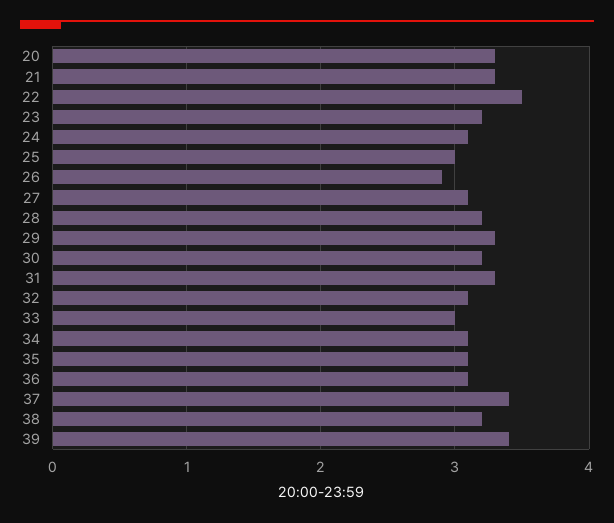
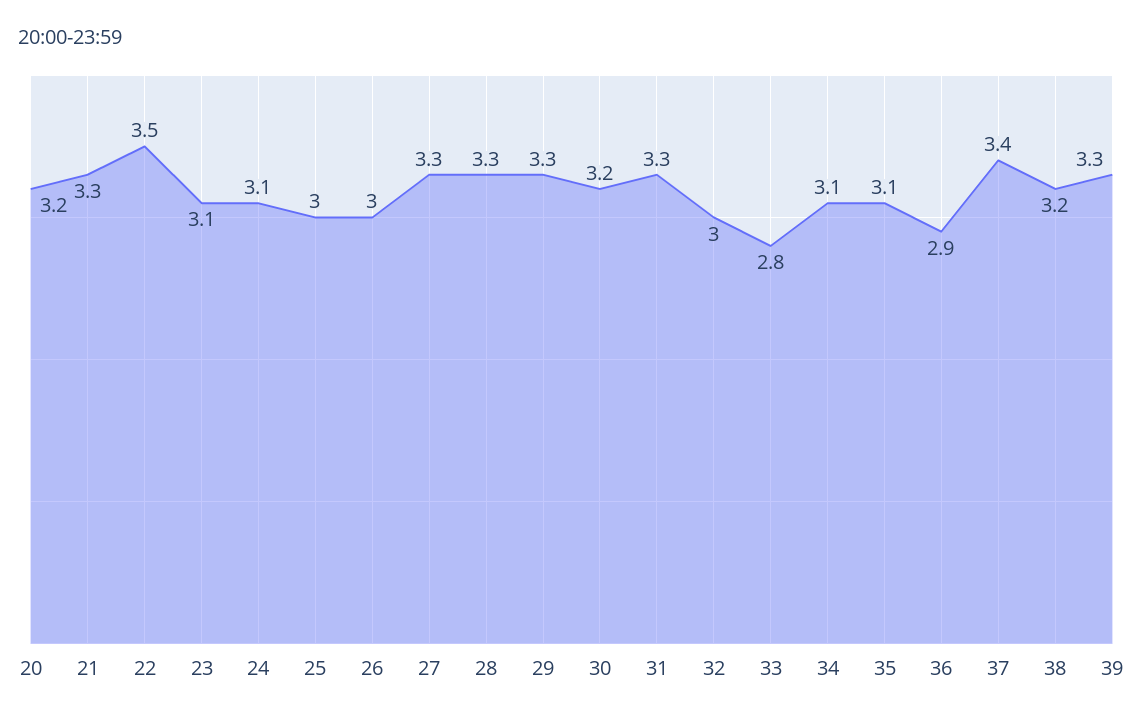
20: 3.3 -> 3.2
23: 3.2 -> 3.1
26: 2.9 -> 3
27: 3.1 -> 3.3
28: 3.2 -> 3.3
32: 3.1 -> 3
33: 3 -> 2.8
36: 3.1 -> 2.9
39: 3.4 -> 3.3

